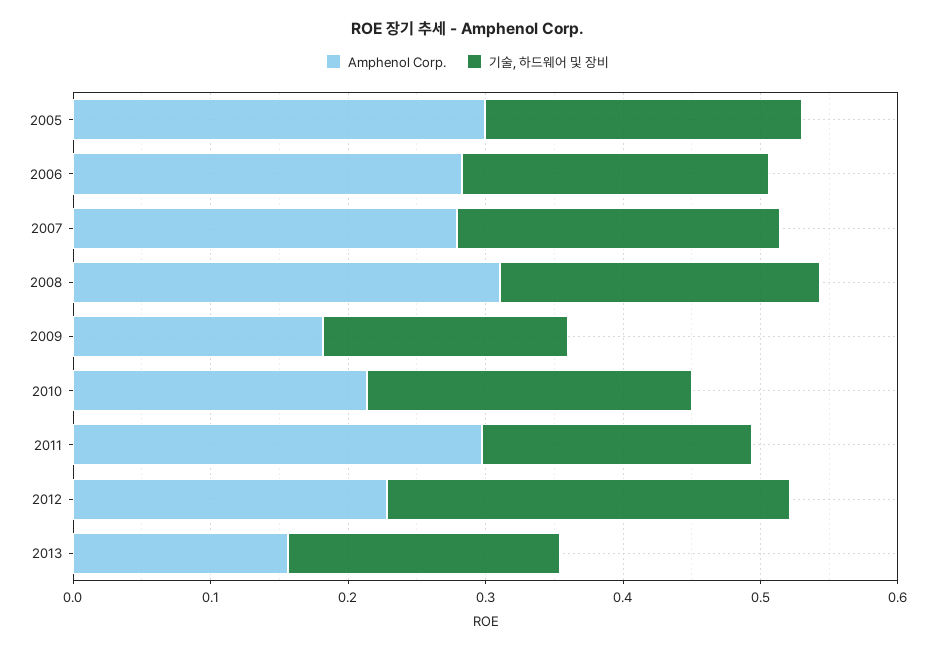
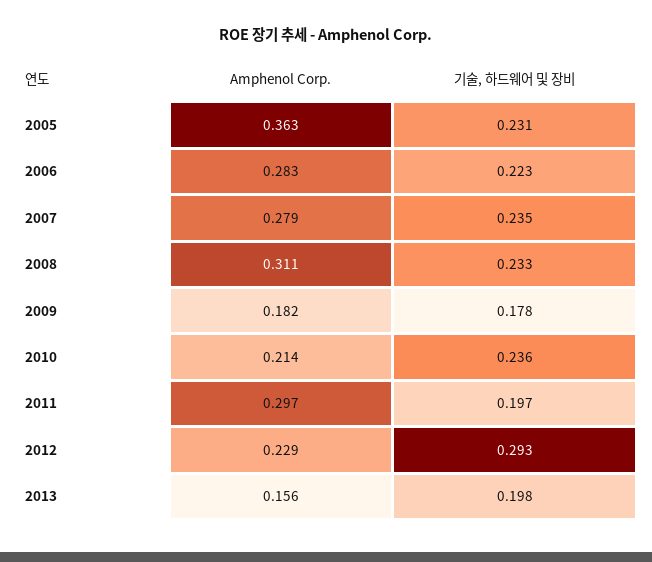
Amphenol Corp., 2005: 0.3 -> 0.363

